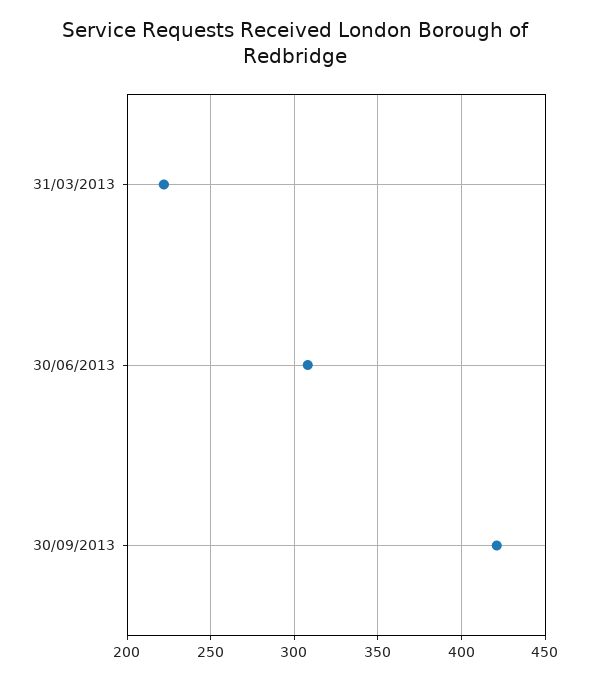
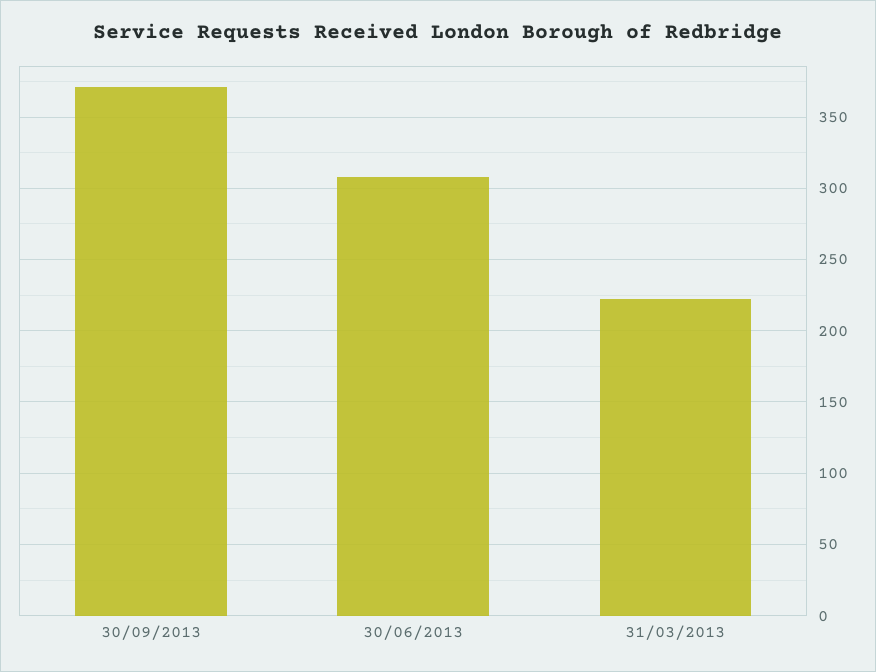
30/09/2013: 420 -> 370

